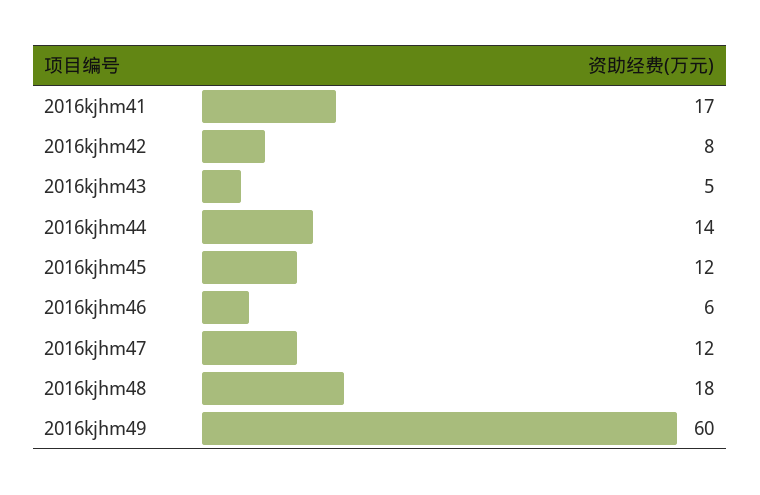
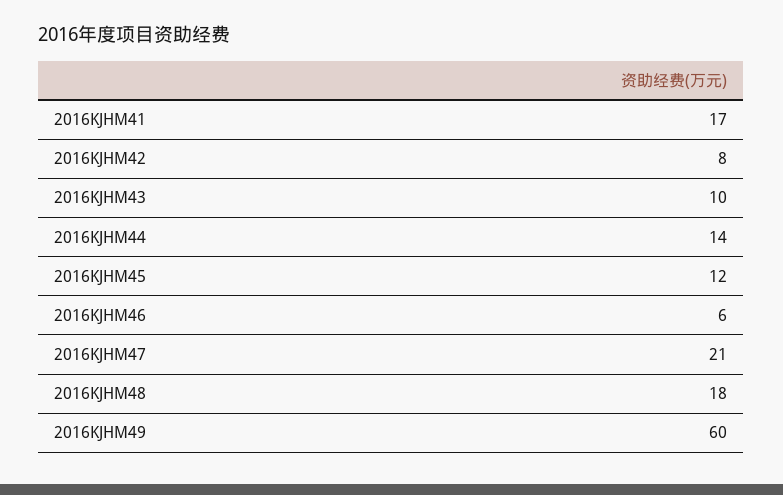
2016kjhm43: 5 -> 10
2016kjhm47: 12 -> 21

